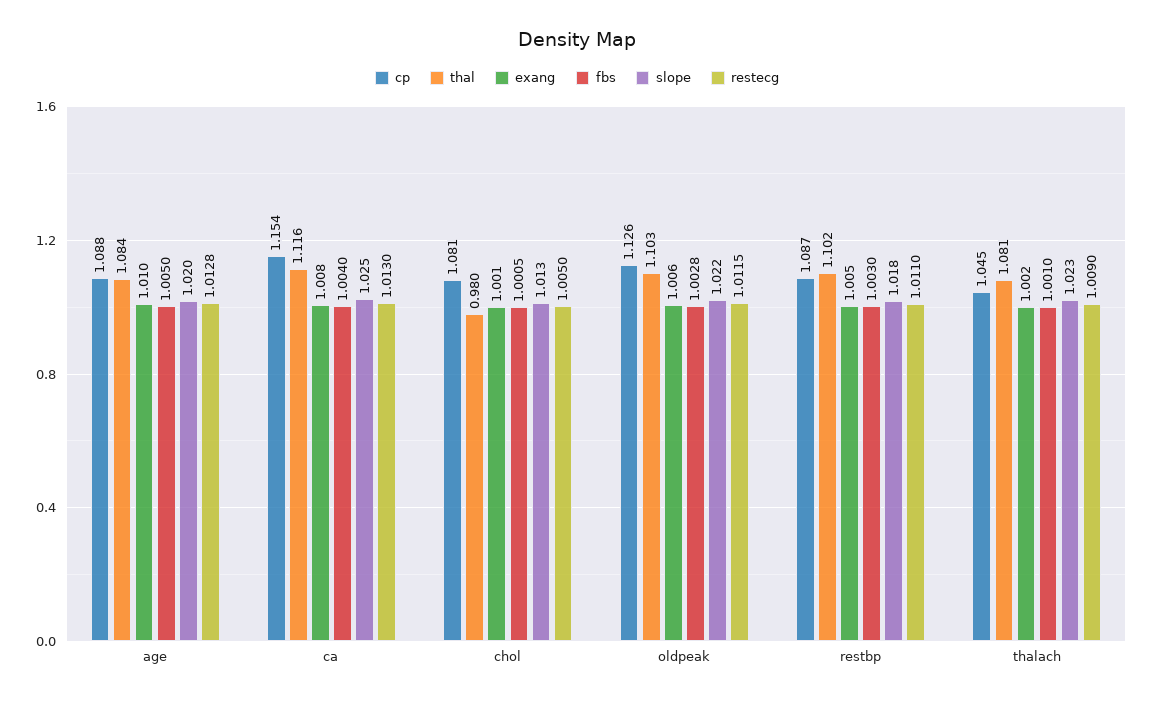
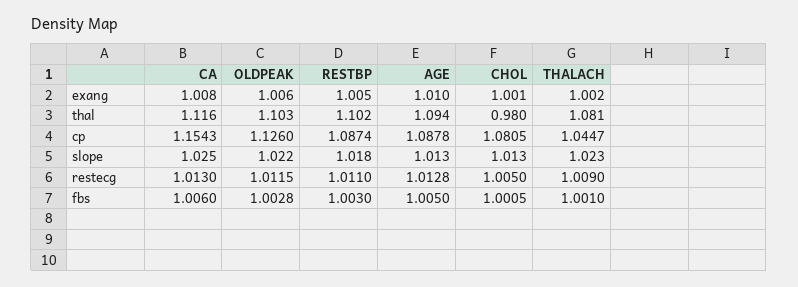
thal, age: 1.084 -> 1.094
slope, age: 1.02 -> 1.013
fbs, ca: 1.004 -> 1.006

